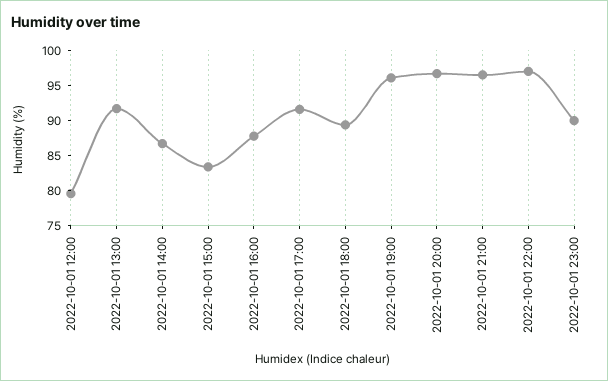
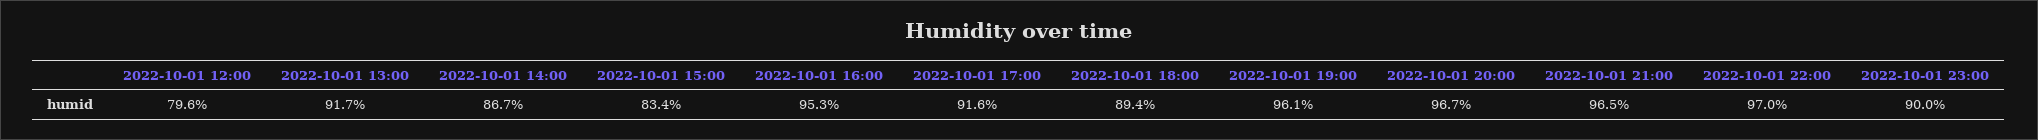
2022-10-01 16:00: 87.5 -> 95.3

